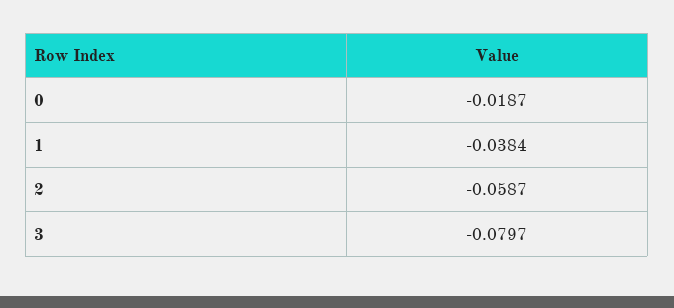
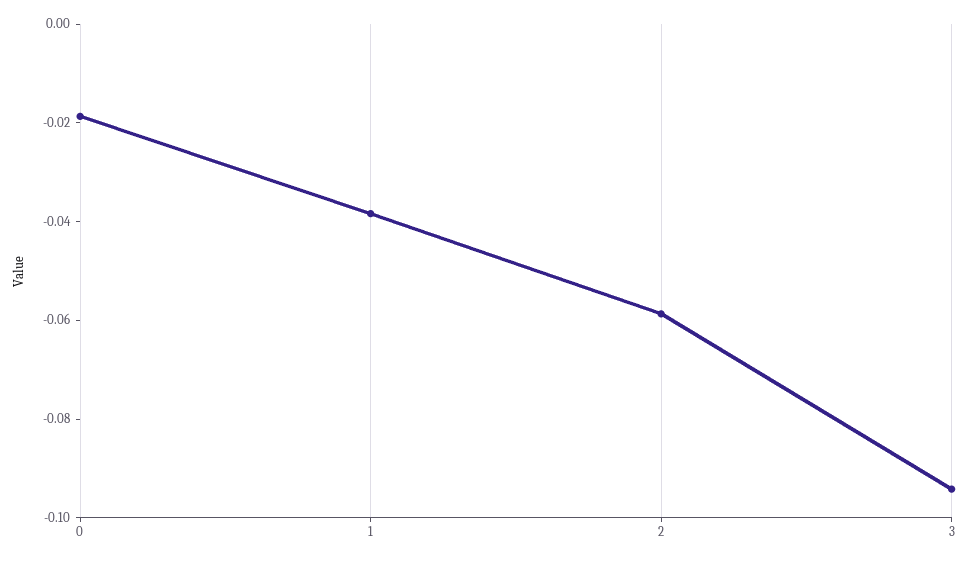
3: -0.0797 -> -0.095

